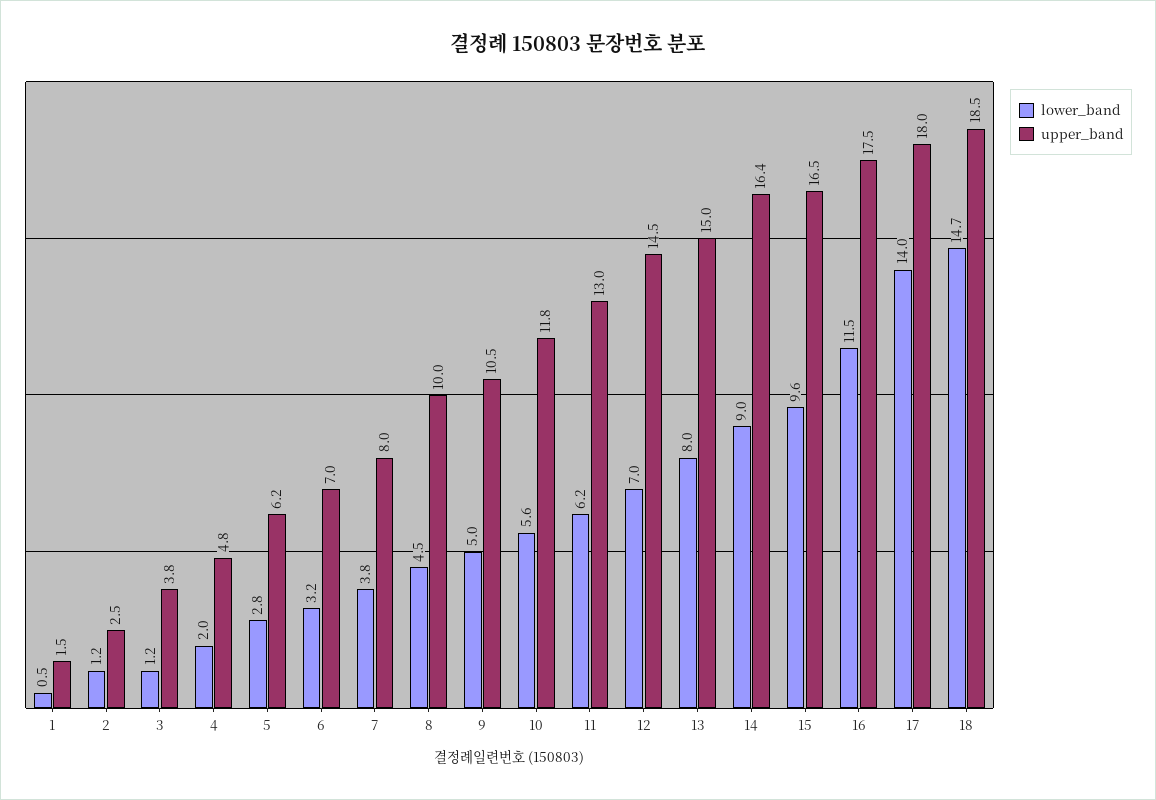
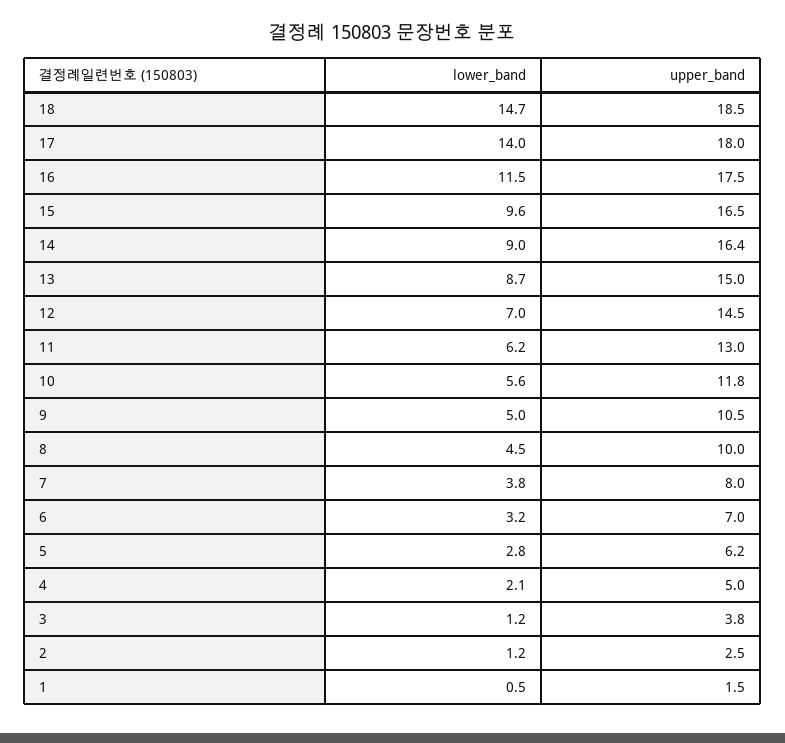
lower_band, 4: 2 -> 2.1
upper_band, 4: 4.8 -> 5
lower_band, 13: 8 -> 8.7

